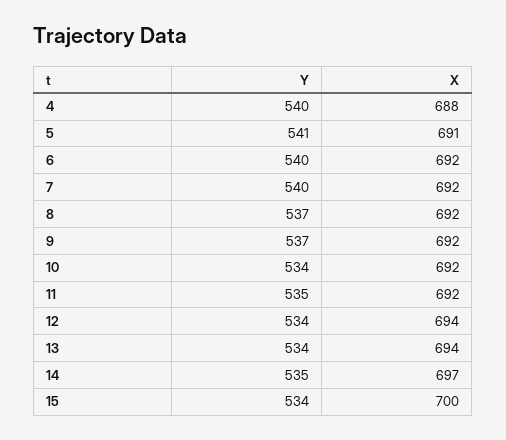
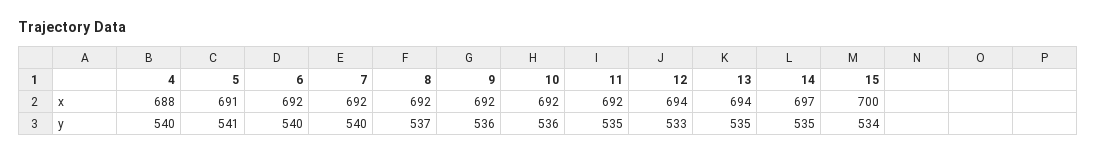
Y, 9: 537 -> 536
Y, 10: 534 -> 536
Y, 12: 534 -> 533
Y, 13: 534 -> 535

